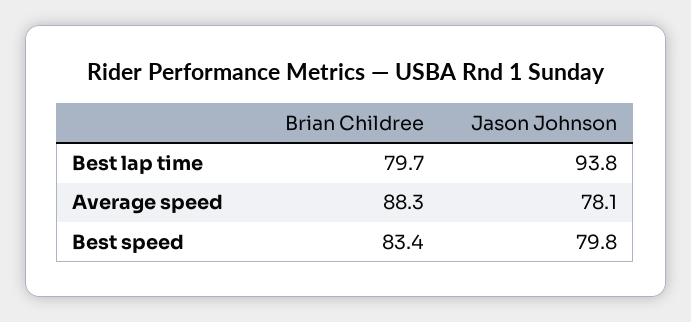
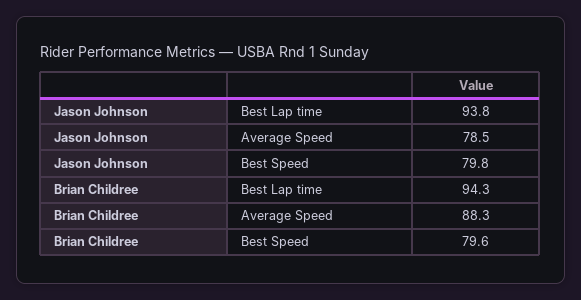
Brian Childree, Best lap time: 79.7 -> 94.3
Jason Johnson, Average speed: 78.1 -> 78.5
Brian Childree, Best speed: 83.4 -> 79.6

